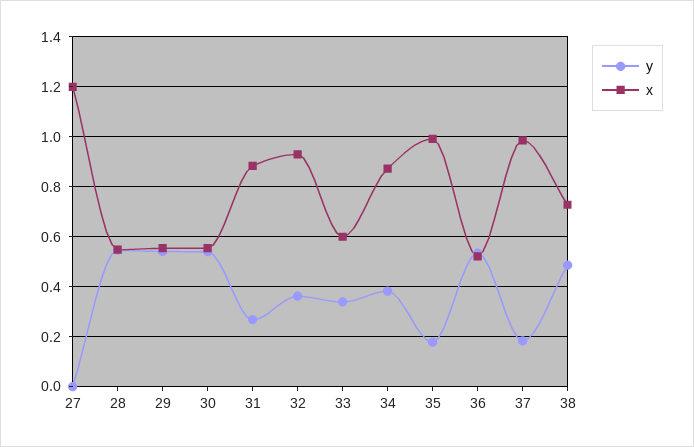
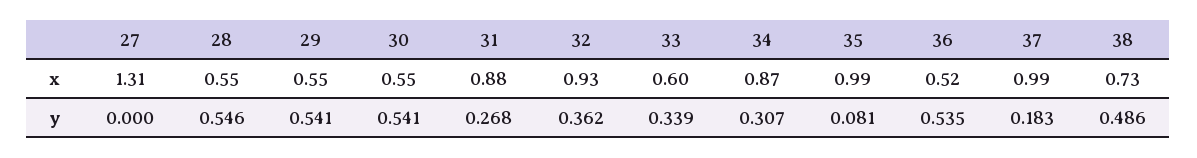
x, 27: 1.2 -> 1.31
y, 34: 0.375 -> 0.307
y, 35: 0.175 -> 0.081

